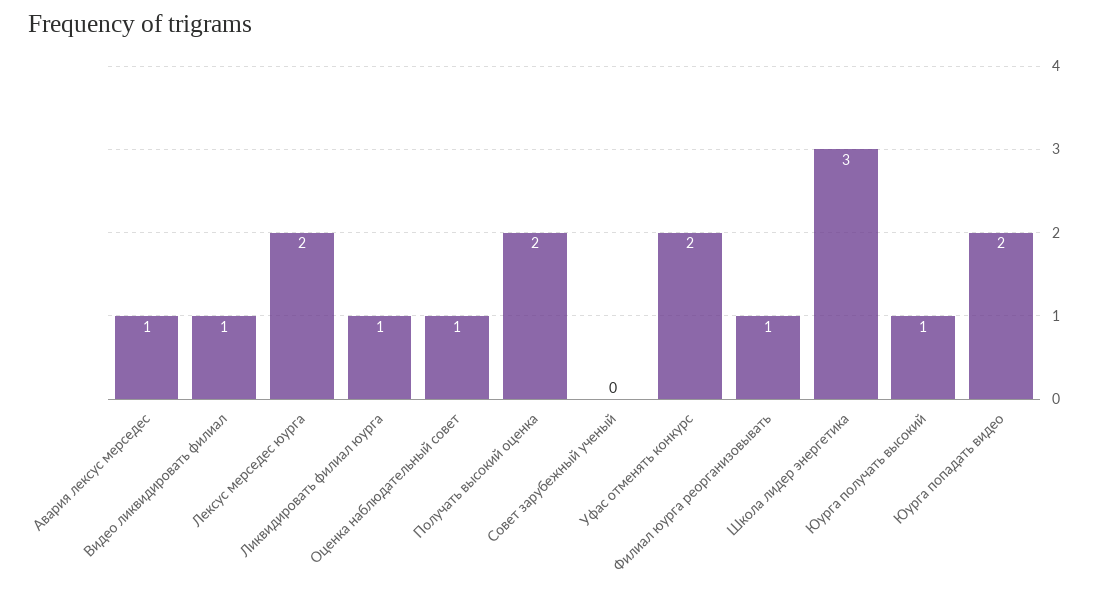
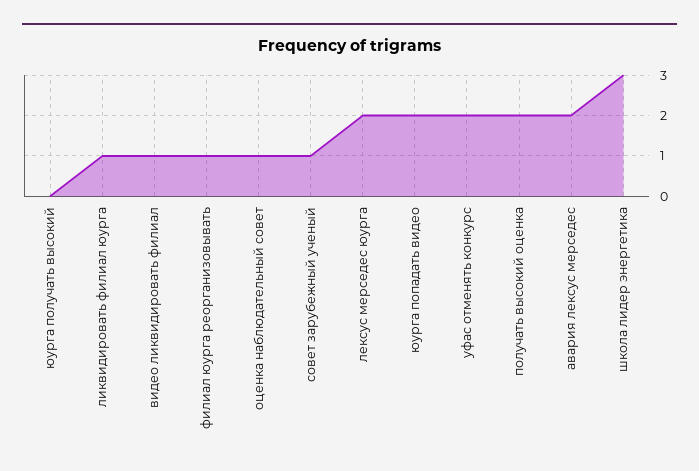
Авария лексус мерседес: 1 -> 2
Совет зарубежный ученый: 0 -> 1
Юурга получать высокий: 1 -> 0

